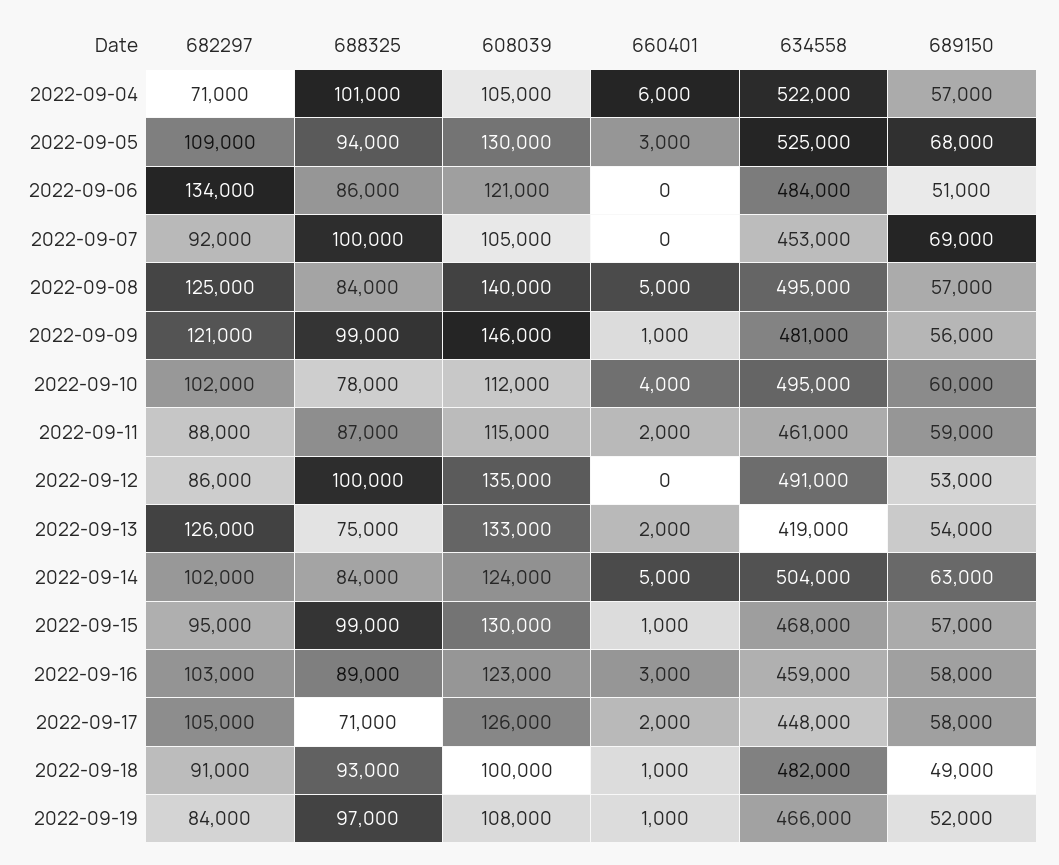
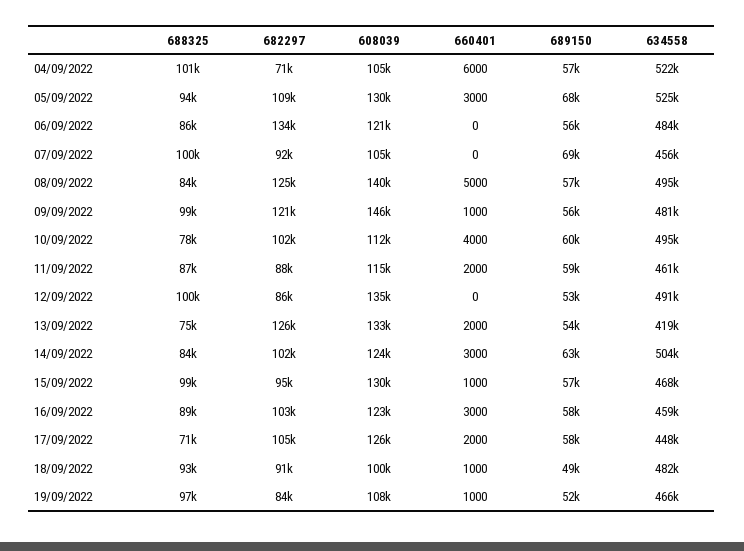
689150, 2022-09-06: 51000 -> 56000
634558, 2022-09-07: 453000 -> 456000
660401, 2022-09-14: 5000 -> 3000

